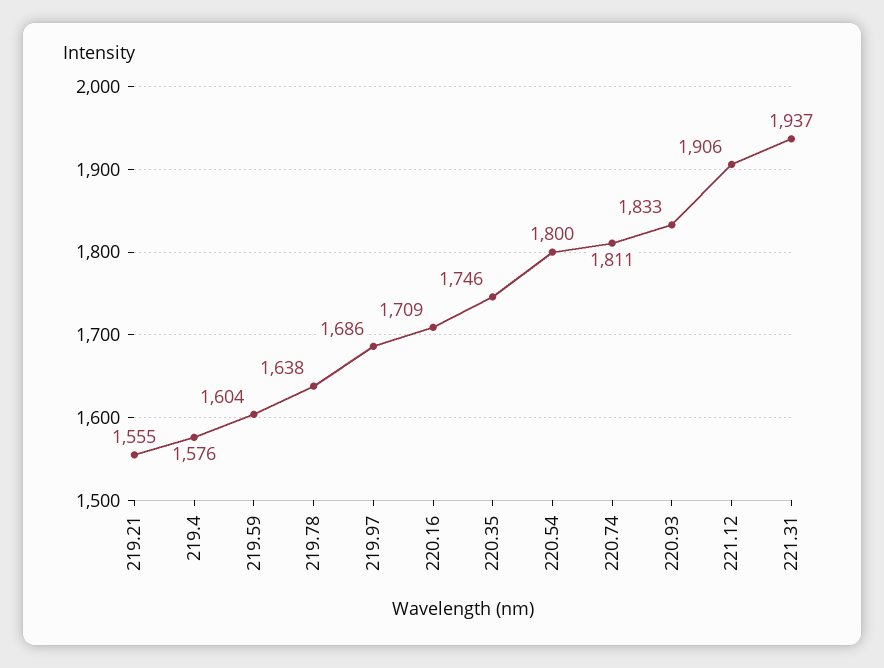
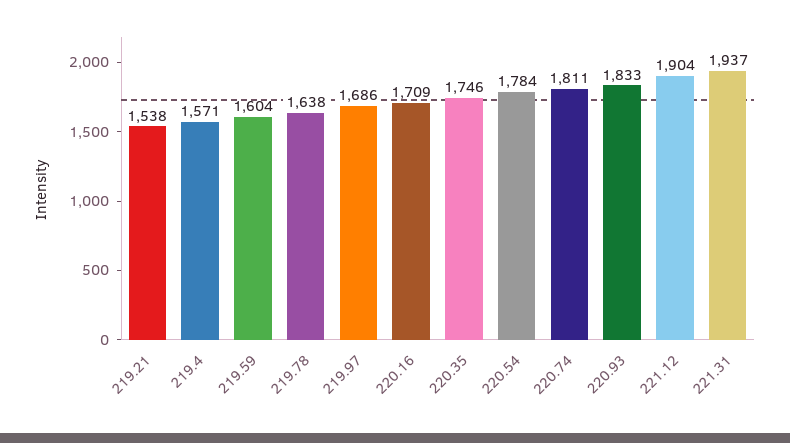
219.21: 1555 -> 1538
219.4: 1576 -> 1571
220.54: 1800 -> 1784
221.12: 1906 -> 1904

